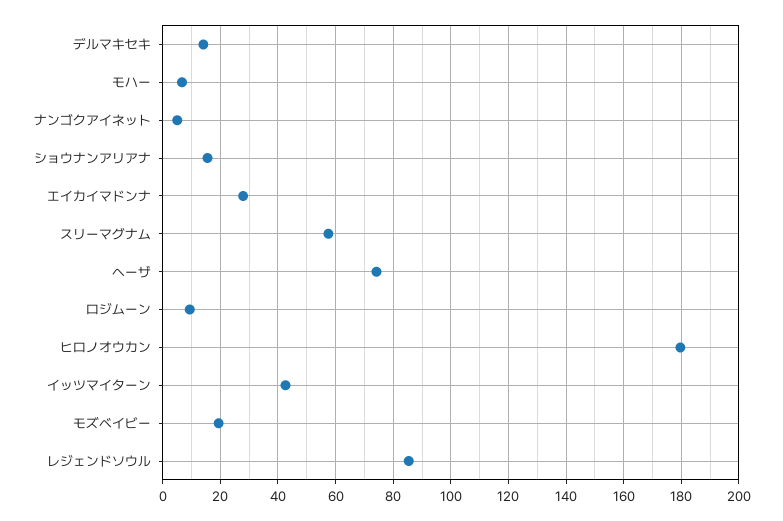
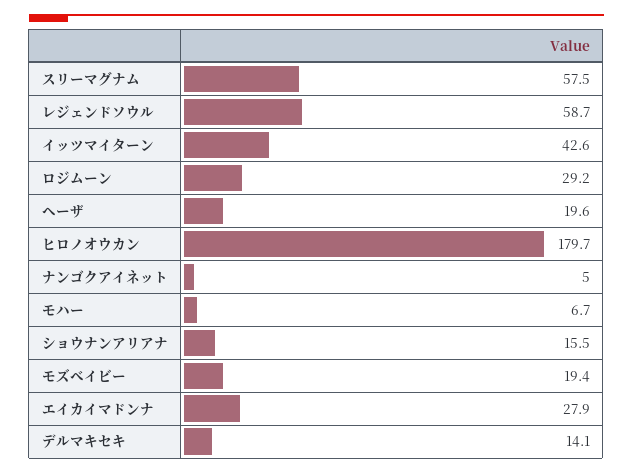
ヘーザ: 75 -> 19.6
ロジムーン: 10 -> 29.2
レジェンドソウル: 85 -> 58.7

